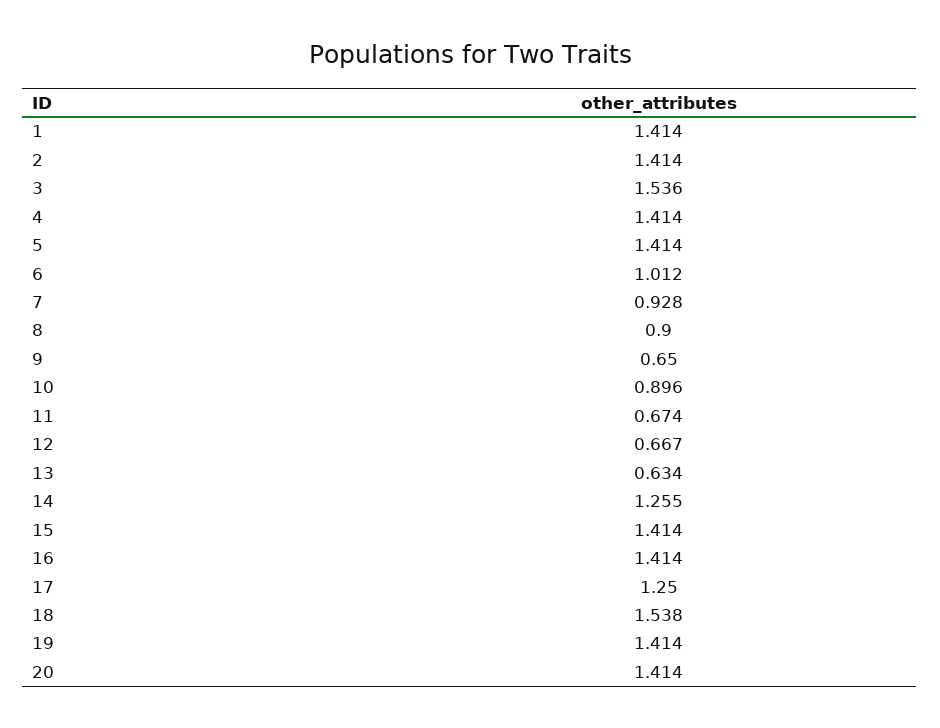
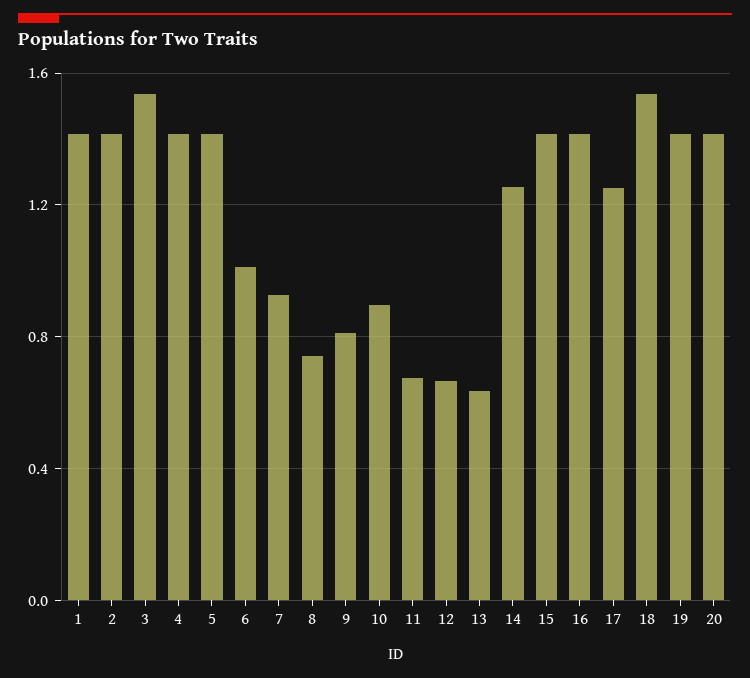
8: 0.9 -> 0.75
9: 0.65 -> 0.8

